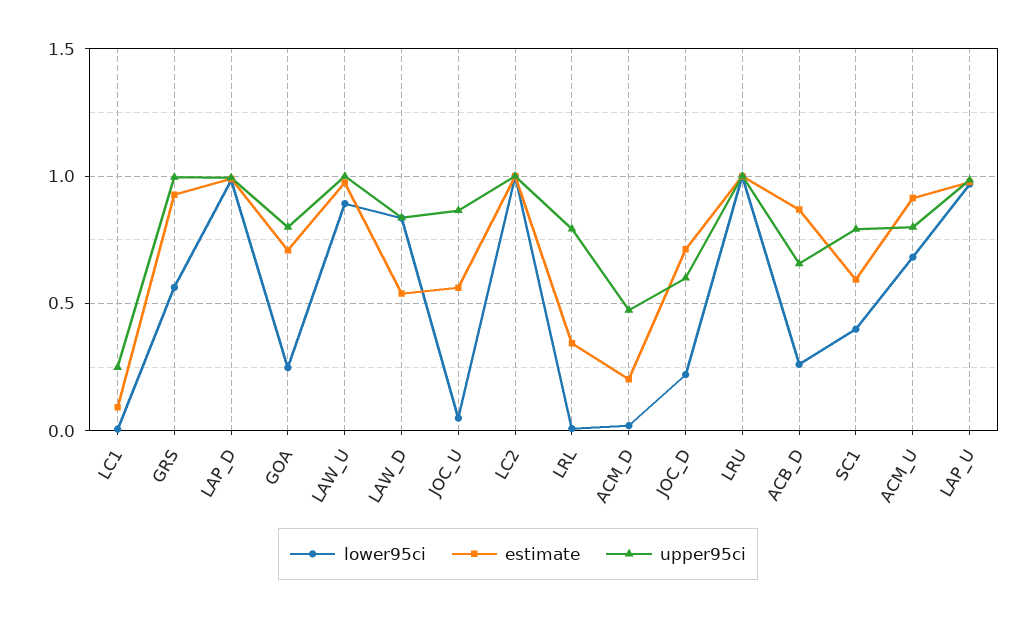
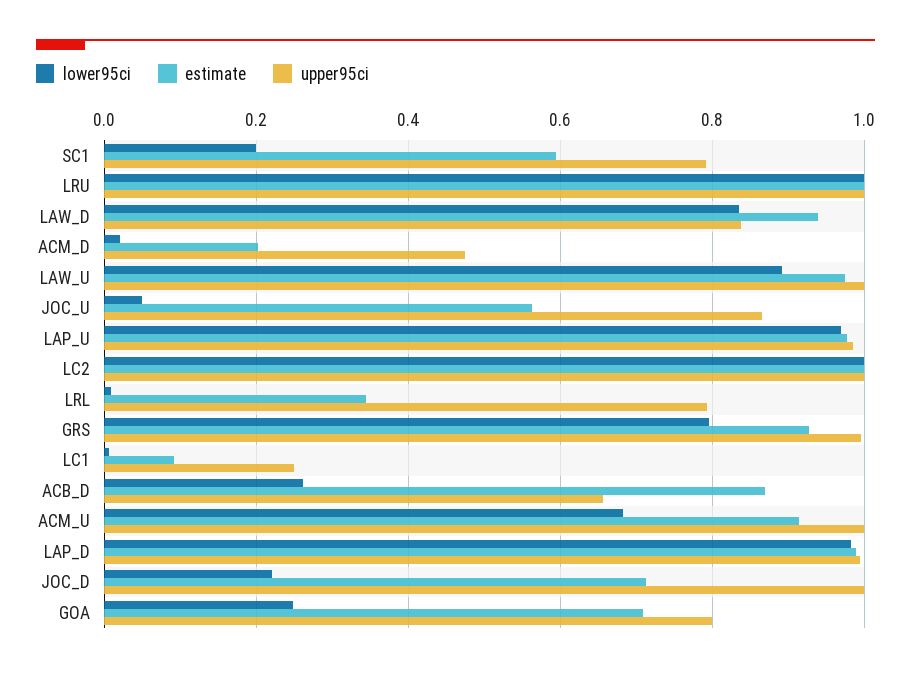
lower95ci, GRS: 0.55 -> 0.8
estimate, LAW_D: 0.55 -> 0.94
upper95ci, JOC_D: 0.6 -> 1
lower95ci, SC1: 0.4 -> 0.2
upper95ci, ACM_U: 0.8 -> 1

